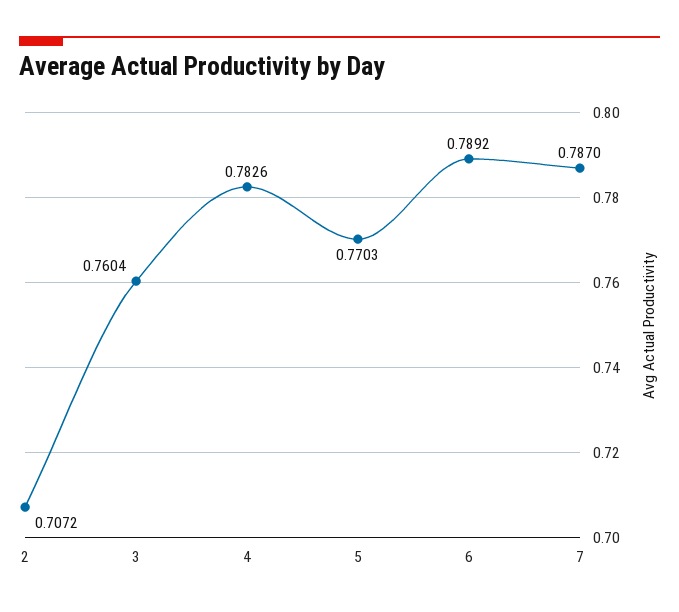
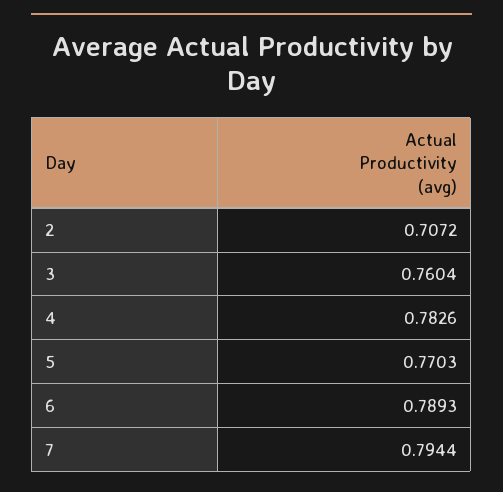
6: 0.7892 -> 0.7893
7: 0.787 -> 0.7944

